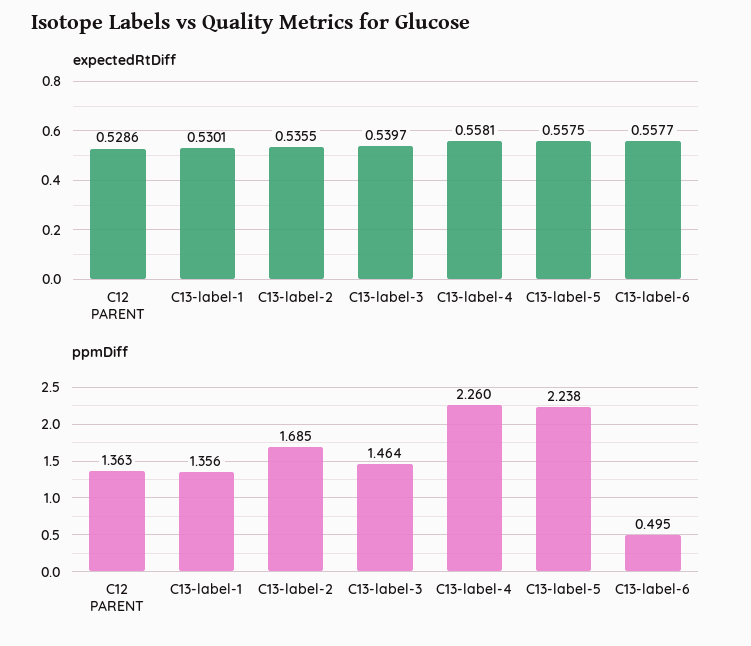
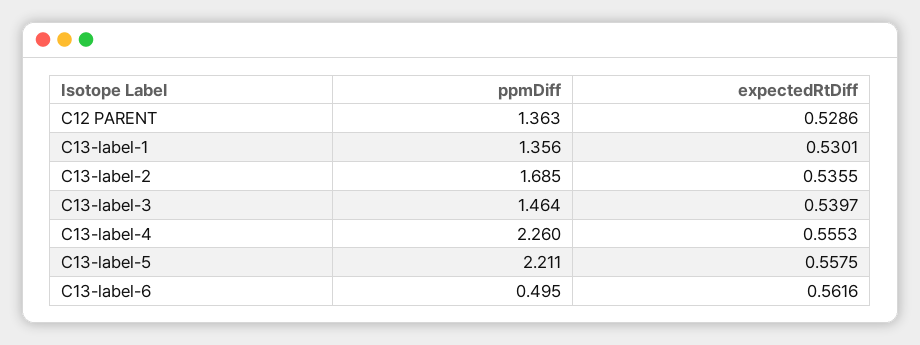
expectedRtDiff, C13-label-4: 0.5581 -> 0.5553
expectedRtDiff, C13-label-6: 0.5577 -> 0.5616
ppmDiff, C13-label-5: 2.238 -> 2.211

